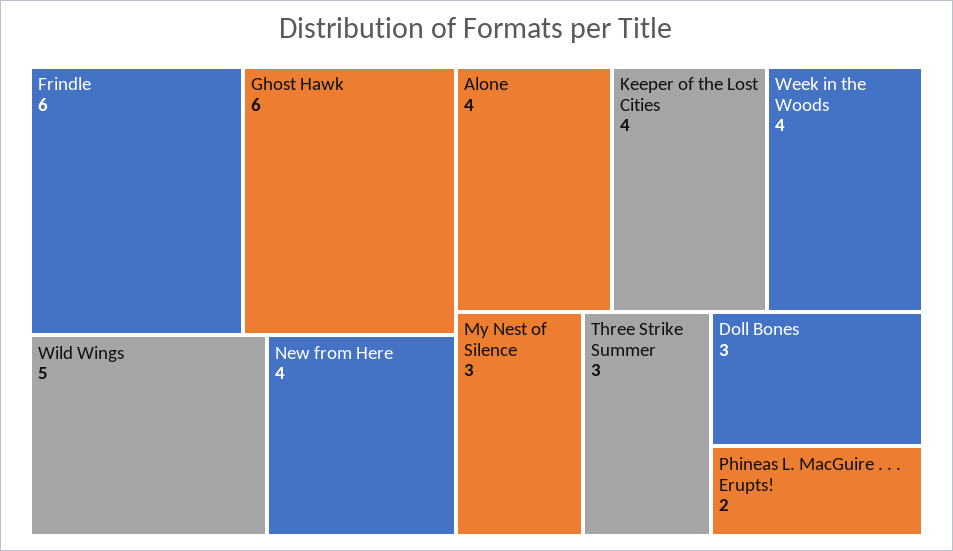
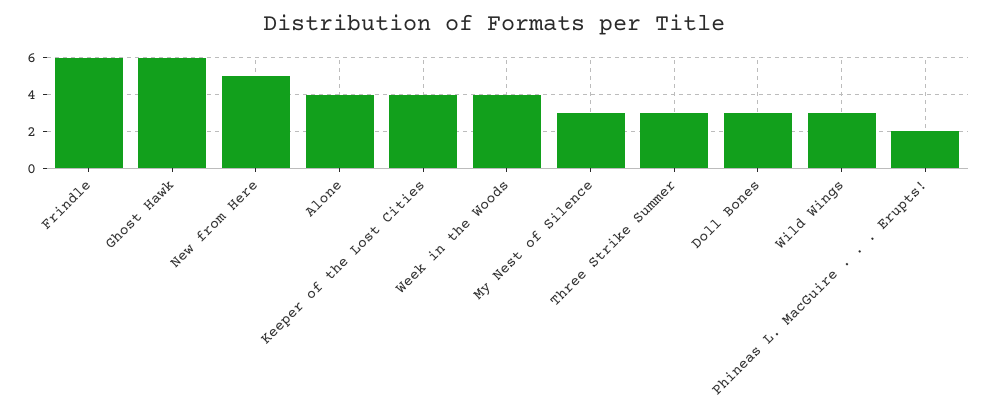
Wild Wings: 5 -> 3
New from Here: 4 -> 5

